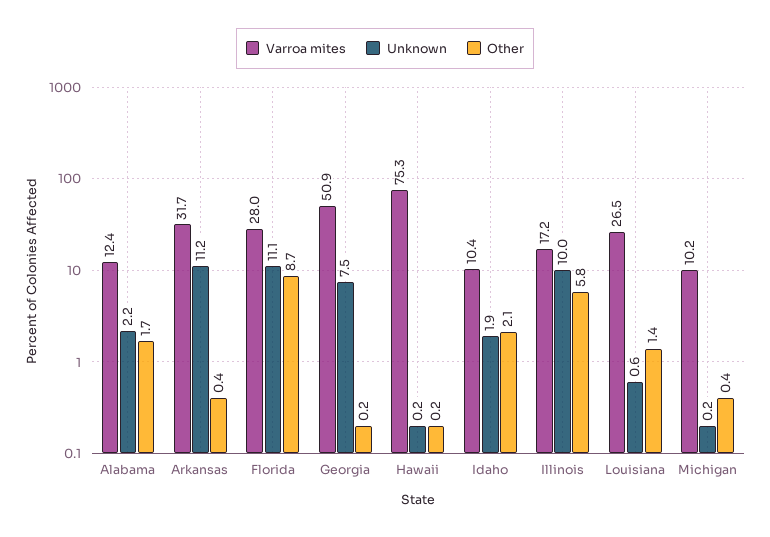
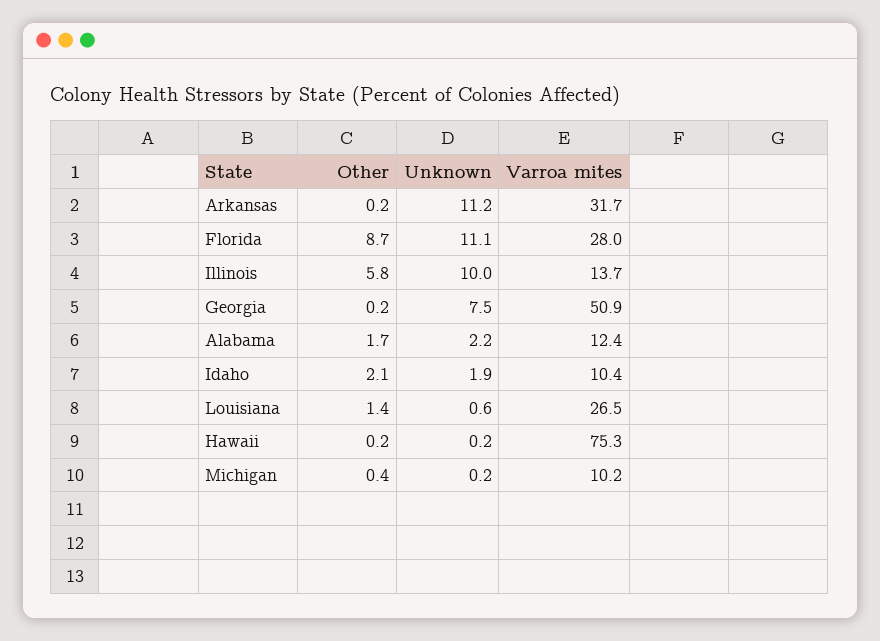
Other, Arkansas: 0.4 -> 0.2
Varroa mites, Illinois: 17.2 -> 13.7

